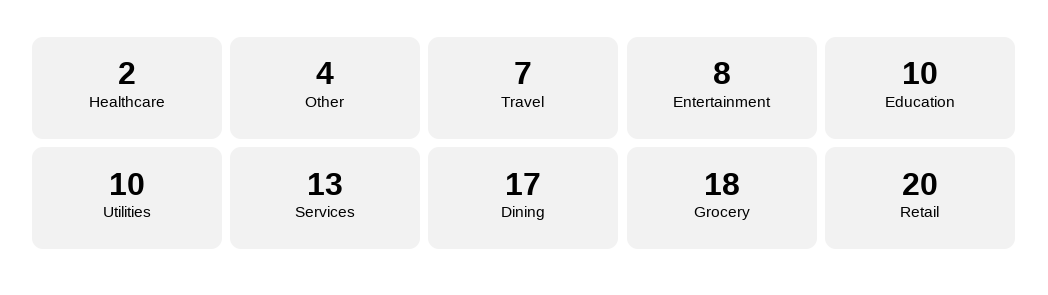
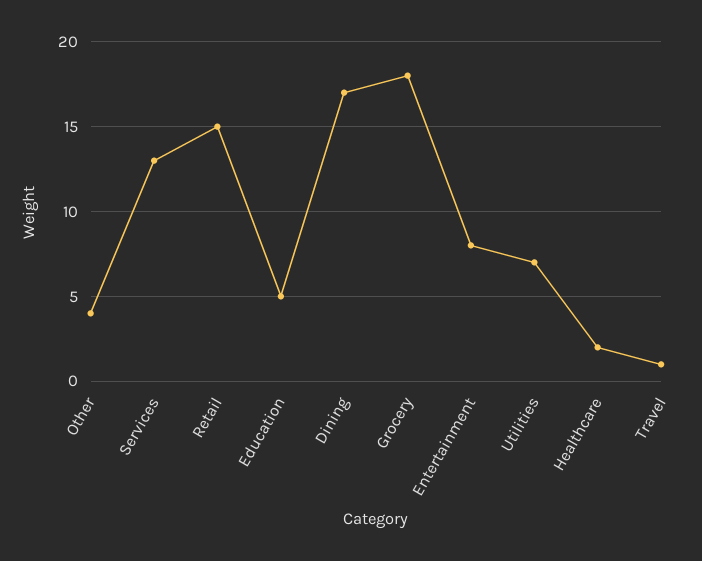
Travel: 7 -> 1
Education: 10 -> 5
Utilities: 10 -> 7
Retail: 20 -> 15

